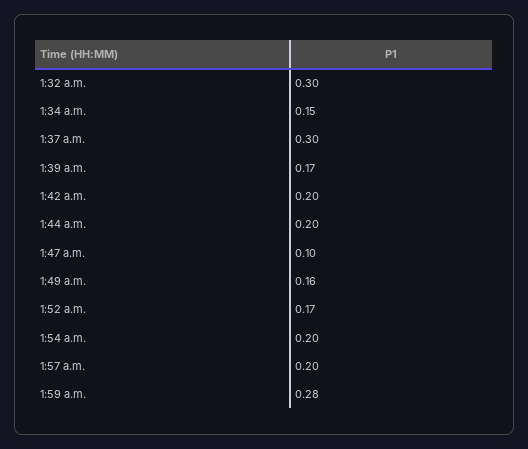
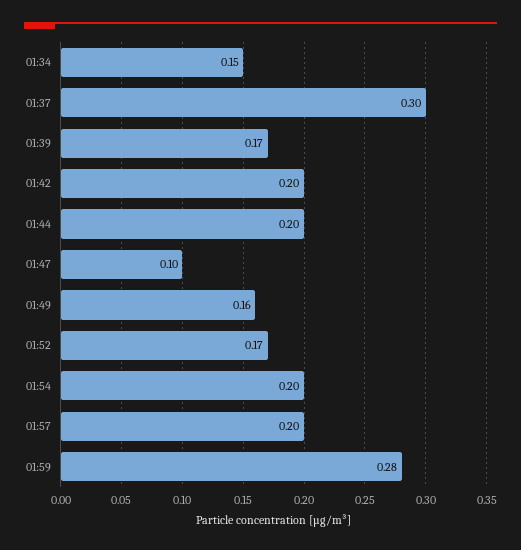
1:32 a.m.: 0.3 -> none

